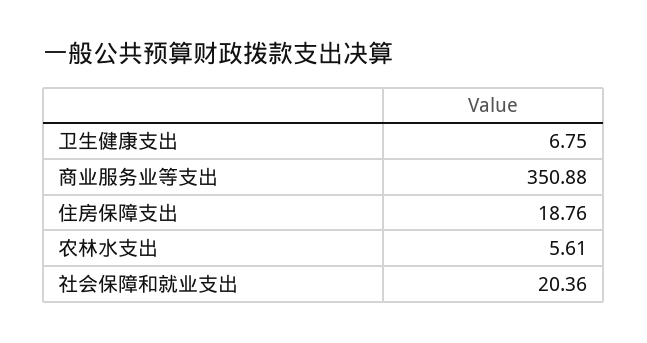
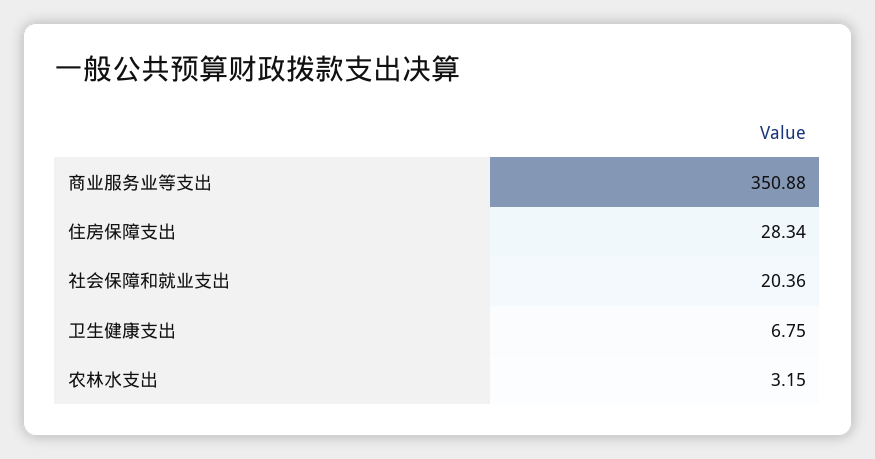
住房保障支出: 18.76 -> 28.34
农林水支出: 5.61 -> 3.15

